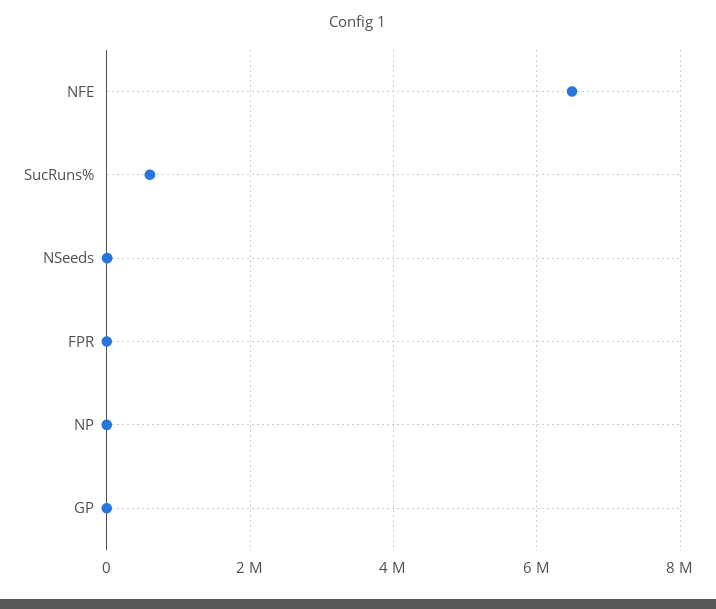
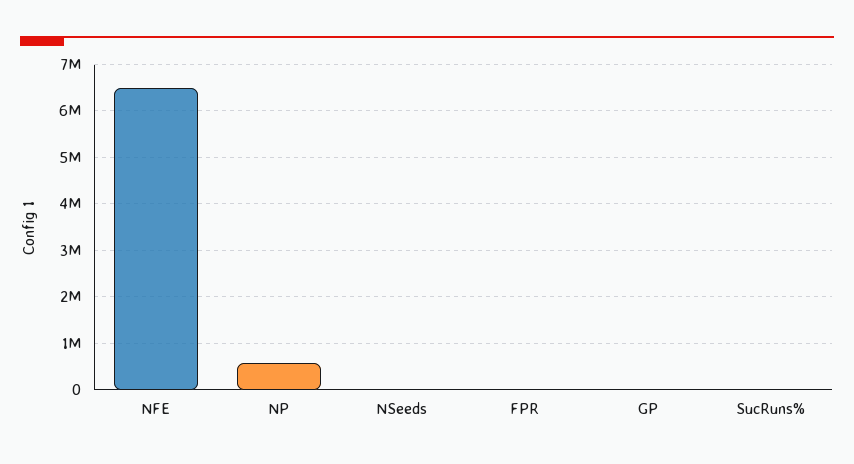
SucRuns%: 600000 -> 0
NP: 0 -> 600000

